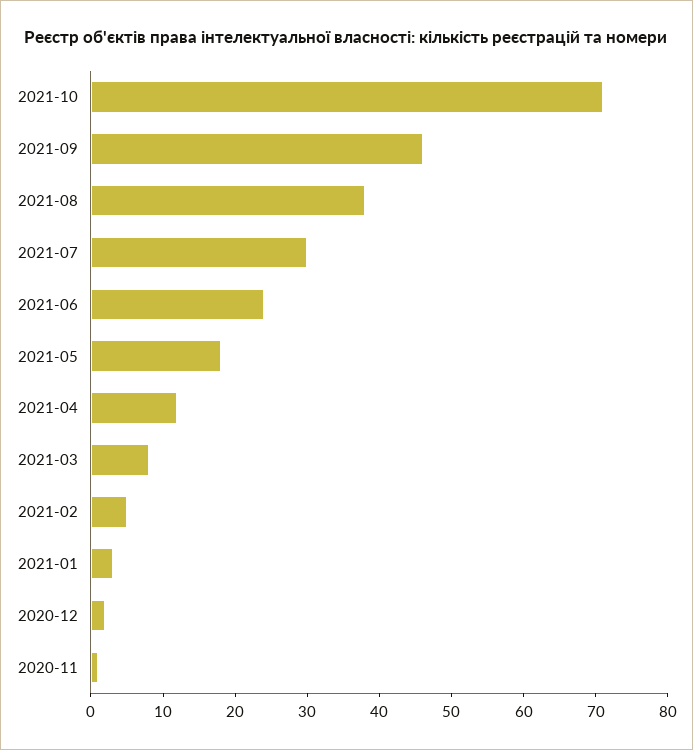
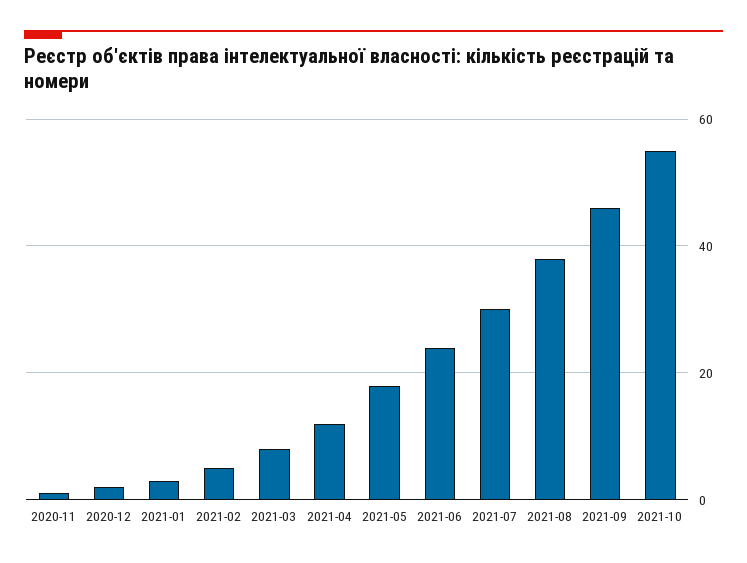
2021-10: 70 -> 55

